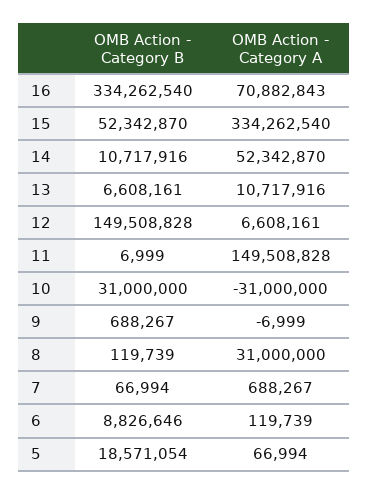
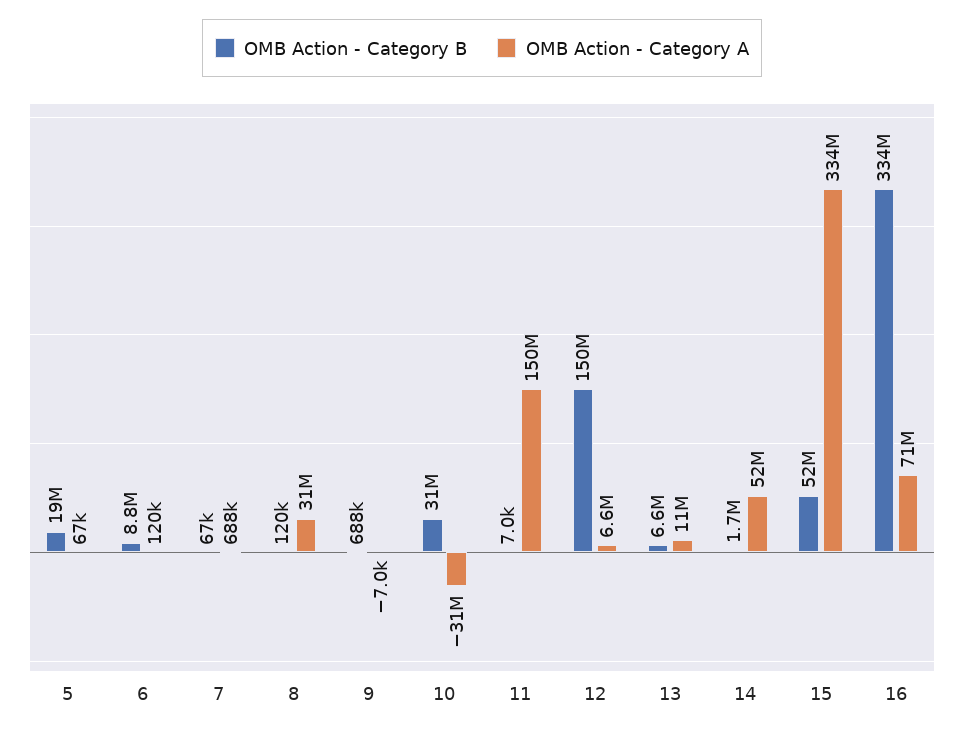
OMB Action - Category B, 14: 10717916 -> 1700000

